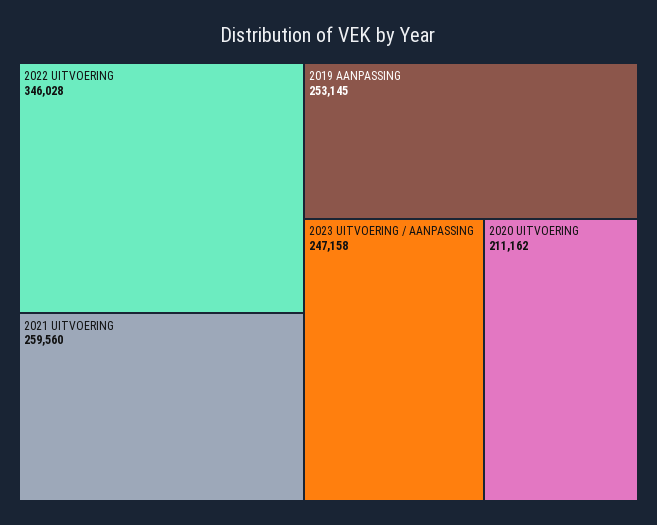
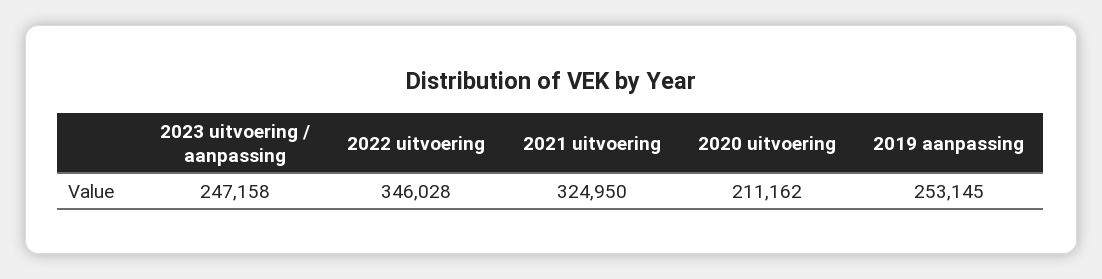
2021 UITVOERING: 259560 -> 324950

